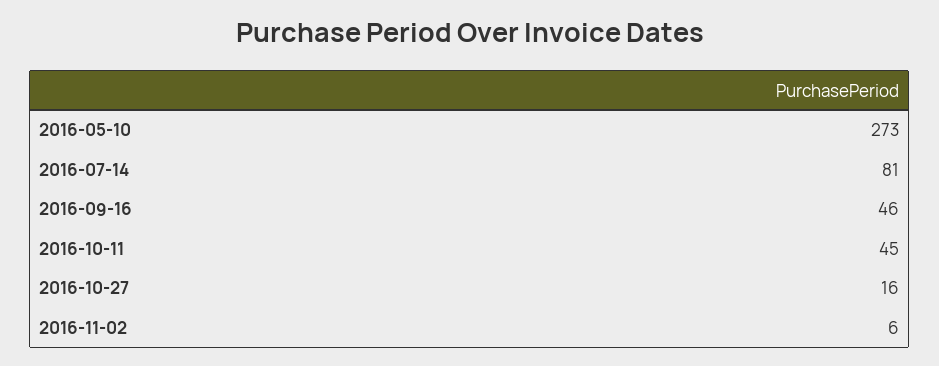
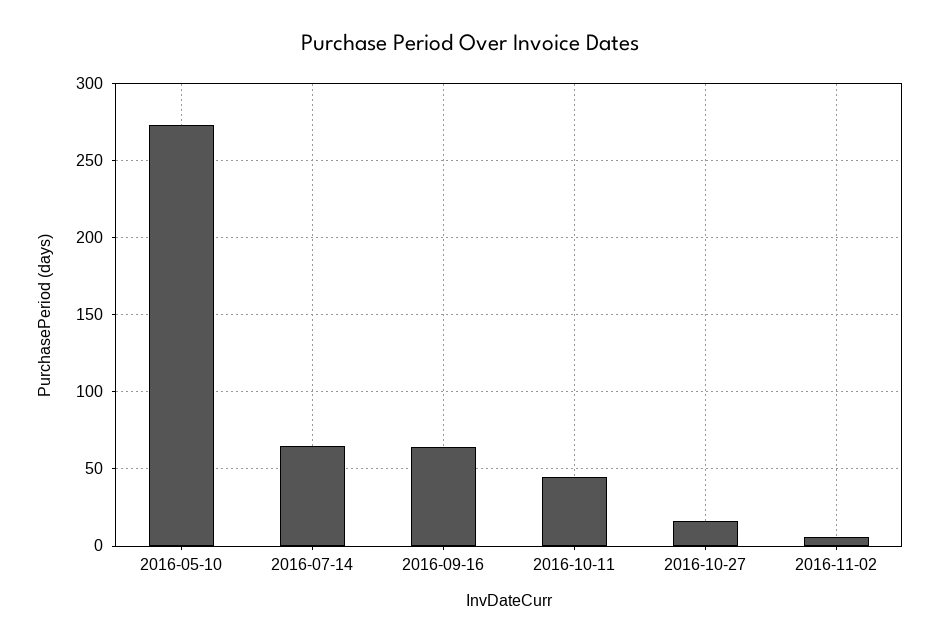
2016-07-14: 81 -> 65
2016-09-16: 46 -> 65

